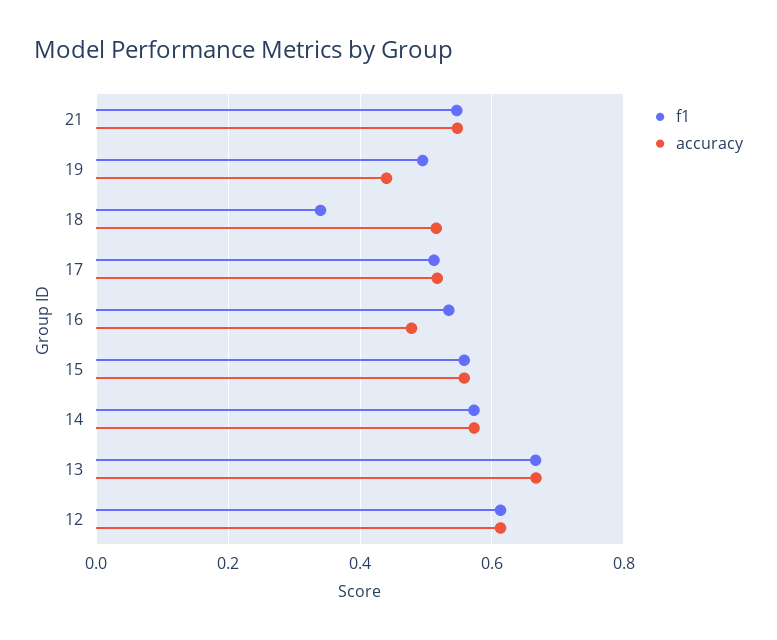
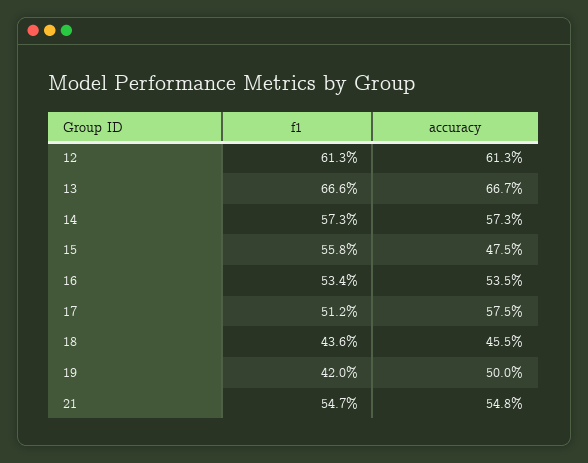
f1, 19: 0.5 -> 0.42
accuracy, 19: 0.44 -> 0.5
f1, 18: 0.34 -> 0.436
accuracy, 18: 0.52 -> 0.455
accuracy, 17: 0.52 -> 0.575
accuracy, 16: 0.48 -> 0.535
accuracy, 15: 0.56 -> 0.475

